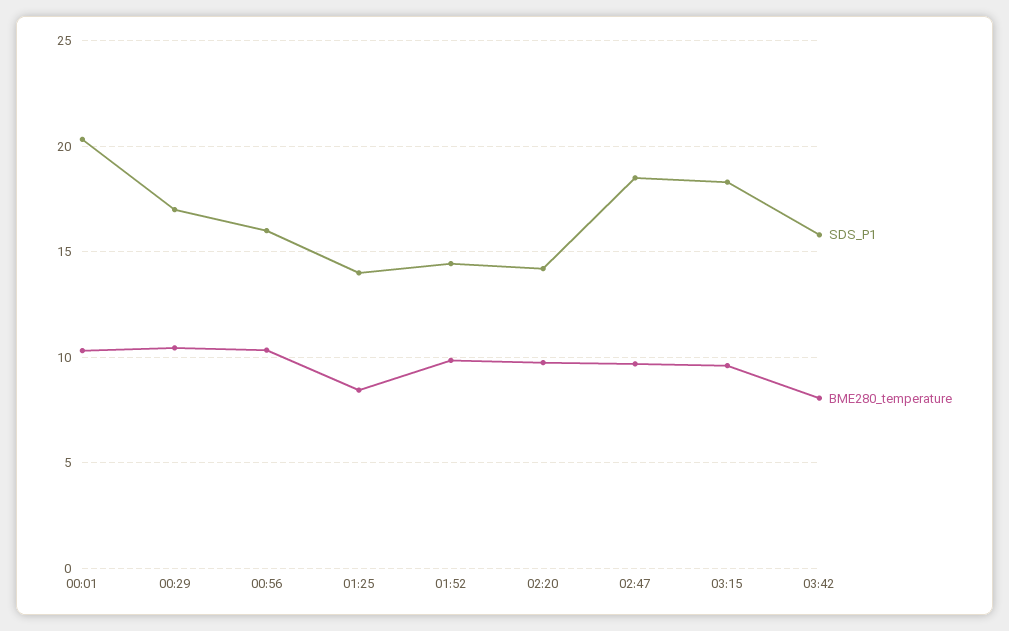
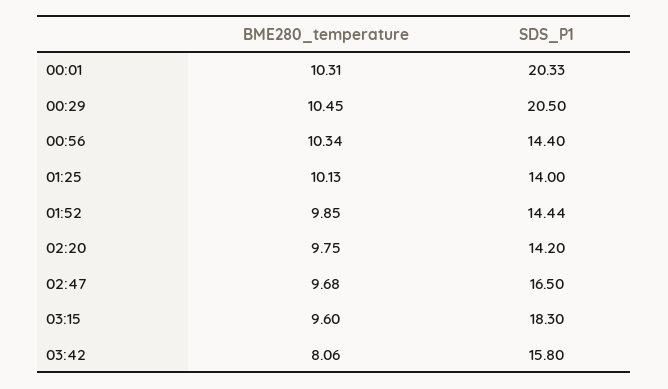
SDS_P1, 00:29: 17 -> 20.5
SDS_P1, 00:56: 16 -> 14.4
BME280_temperature, 01:25: 8.5 -> 10.13
SDS_P1, 02:47: 18.5 -> 16.5

